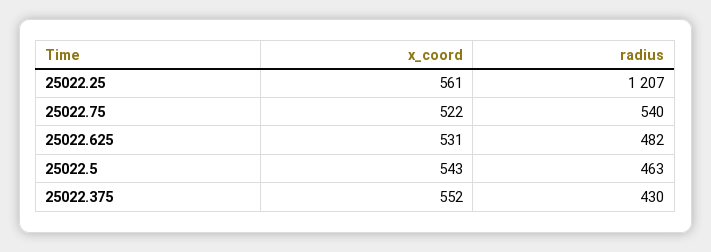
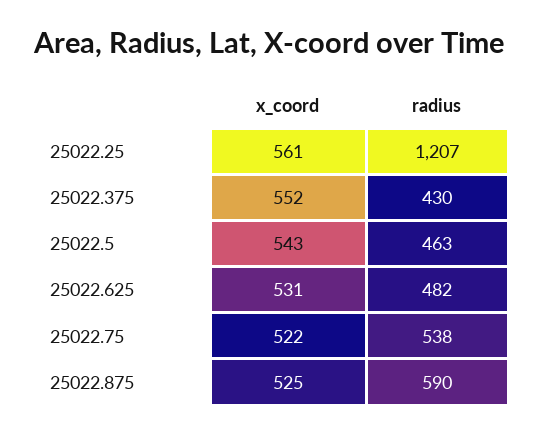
radius, 25022.75: 540 -> 538
x_coord, 25022.875: none -> 525
radius, 25022.875: none -> 590

